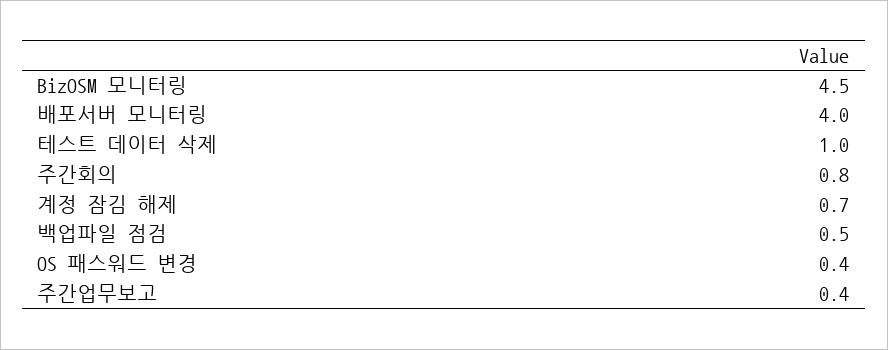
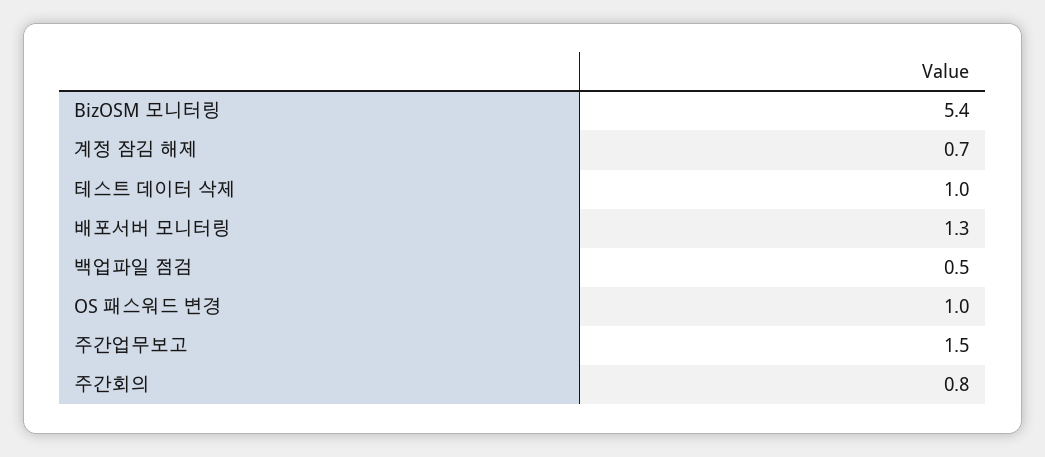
BizOSM 모니터링: 4.5 -> 5.4
배포서버 모니터링: 4 -> 1.3
OS 패스워드 변경: 0.4 -> 1
주간업무보고: 0.4 -> 1.5

